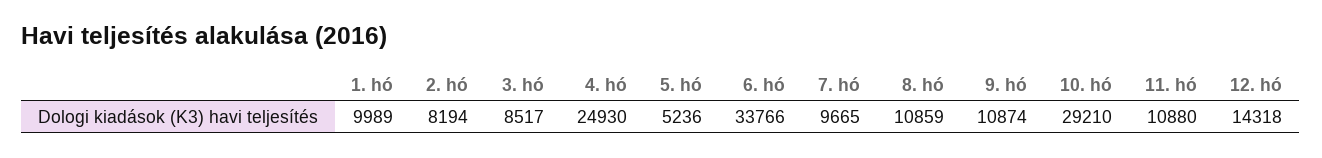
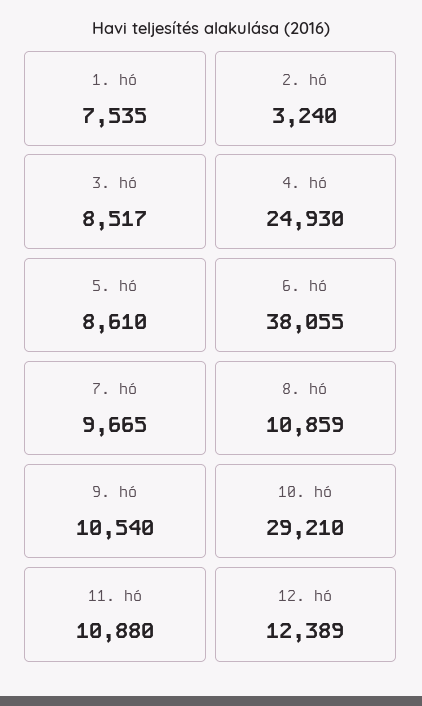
1. hó: 9989 -> 7535
2. hó: 8194 -> 3240
5. hó: 5236 -> 8610
6. hó: 33766 -> 38055
9. hó: 10874 -> 10540
12. hó: 14318 -> 12389

